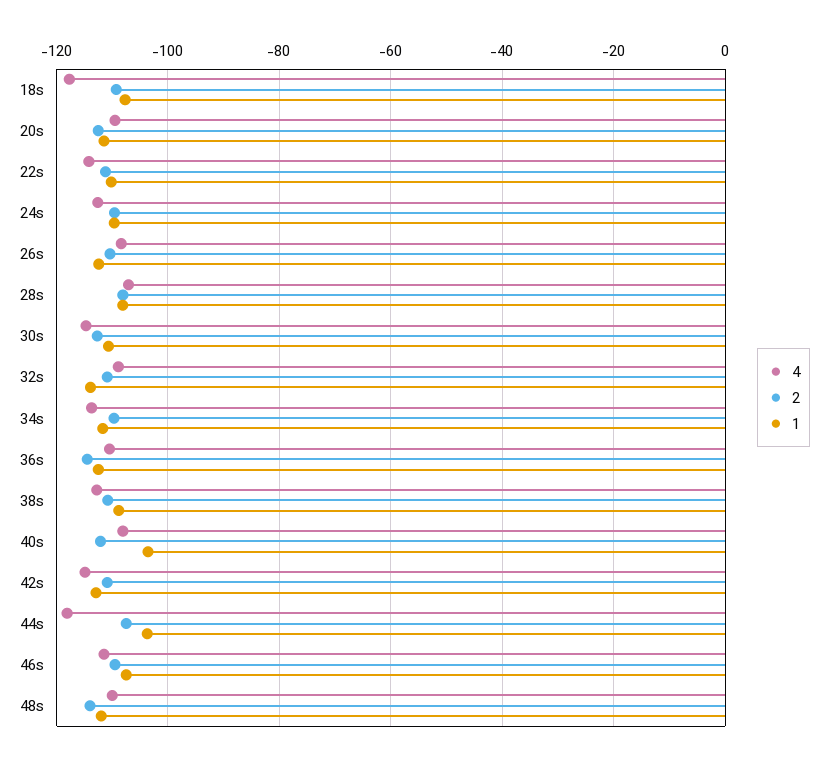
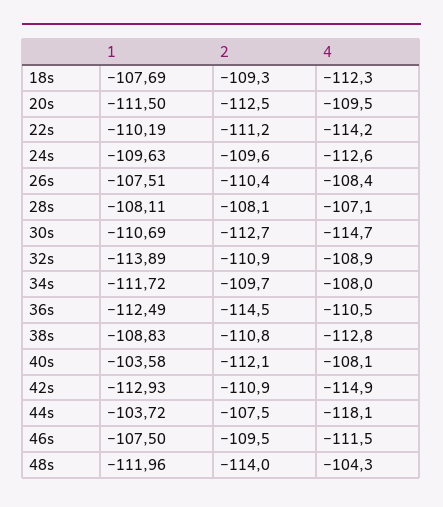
4, 18s: -118 -> -112.3
1, 26s: -112 -> -107.51
4, 34s: -114 -> -108
4, 48s: -110 -> -104.3

